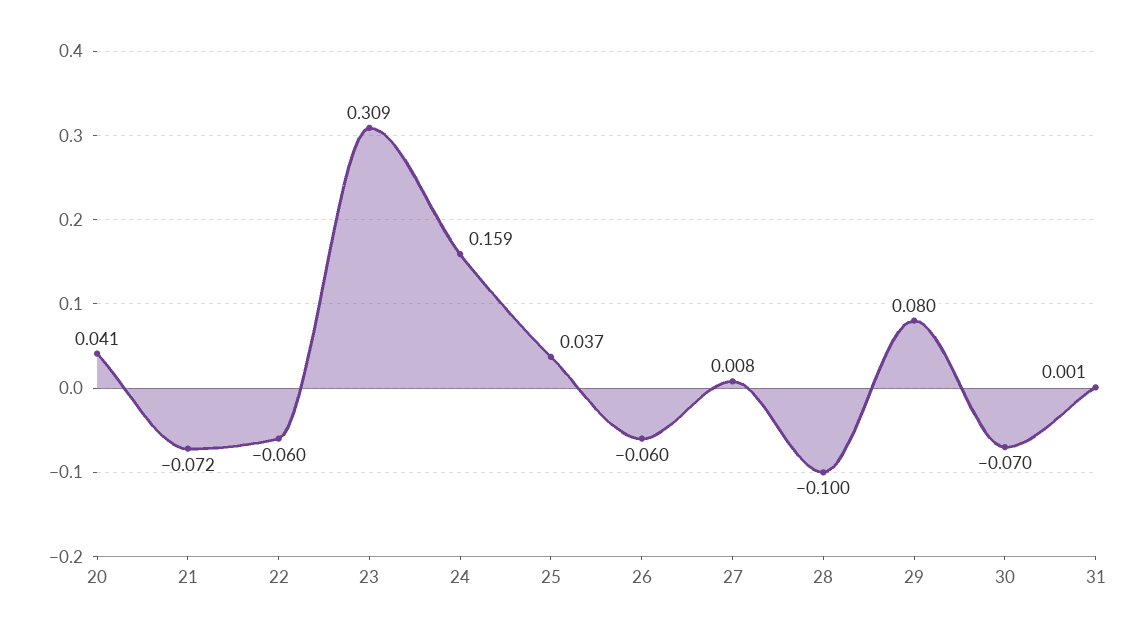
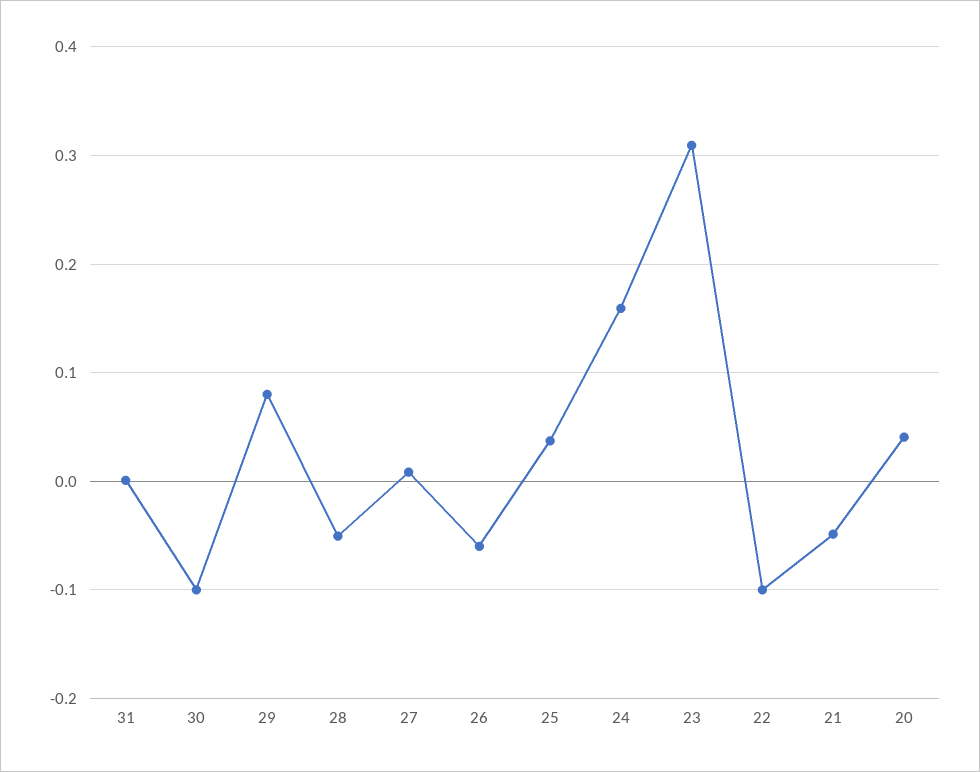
21: -0.072 -> -0.05
22: -0.06 -> -0.1
28: -0.1 -> -0.05
30: -0.07 -> -0.1

